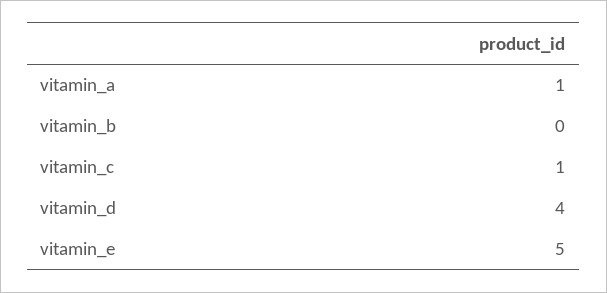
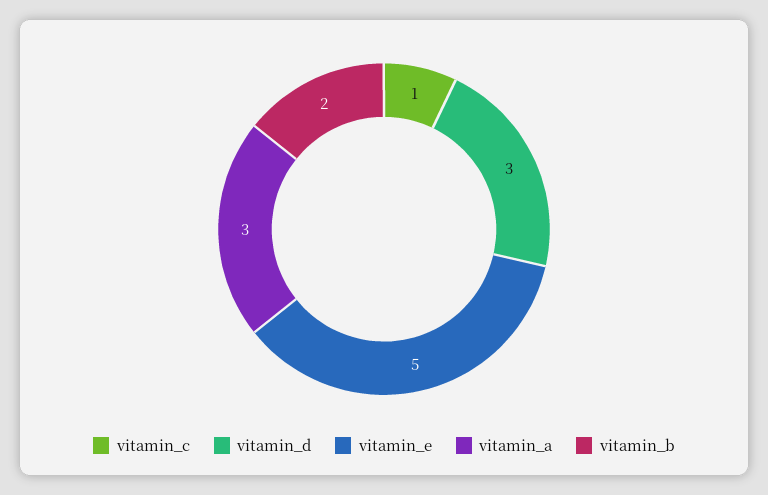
vitamin_a: 1 -> 3
vitamin_b: 0 -> 2
vitamin_d: 4 -> 3

